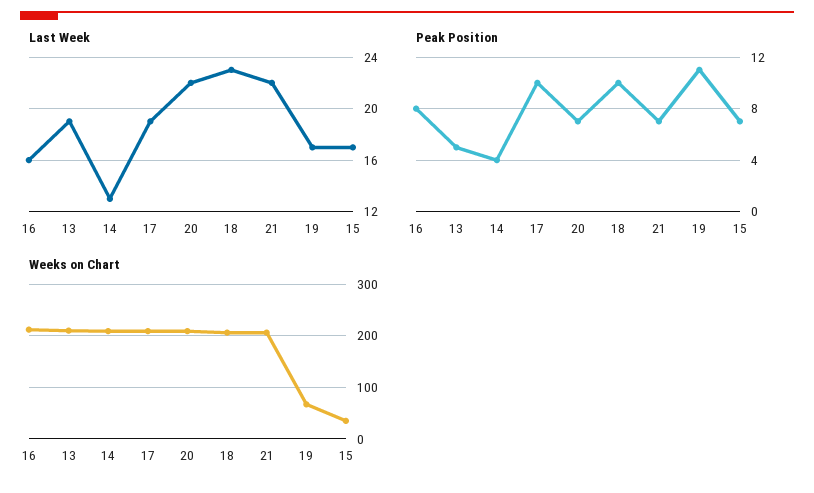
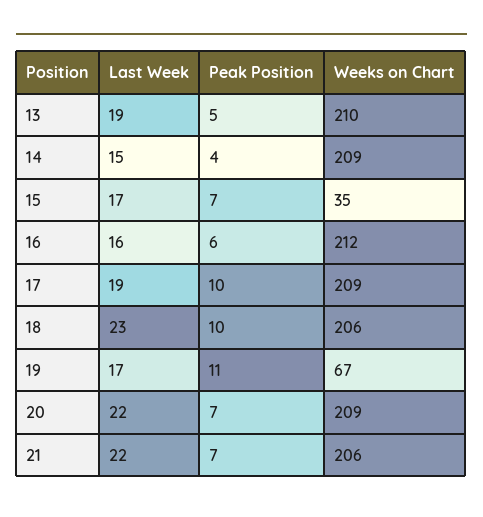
Last Week, 14: 13 -> 15
Peak Position, 16: 8 -> 6

